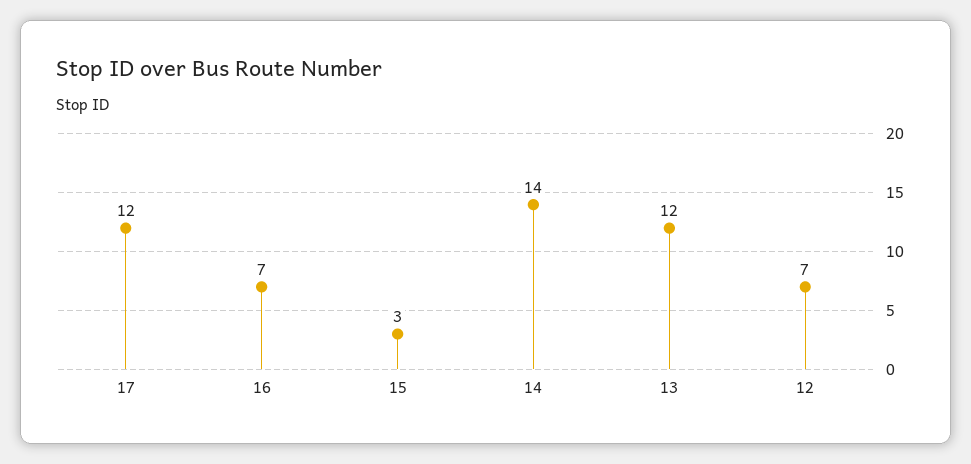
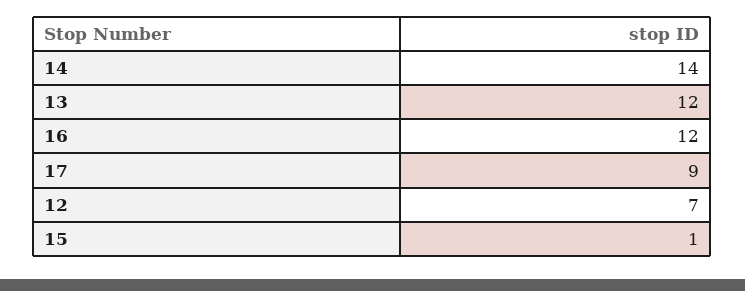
17: 12 -> 9
16: 7 -> 12
15: 3 -> 1

